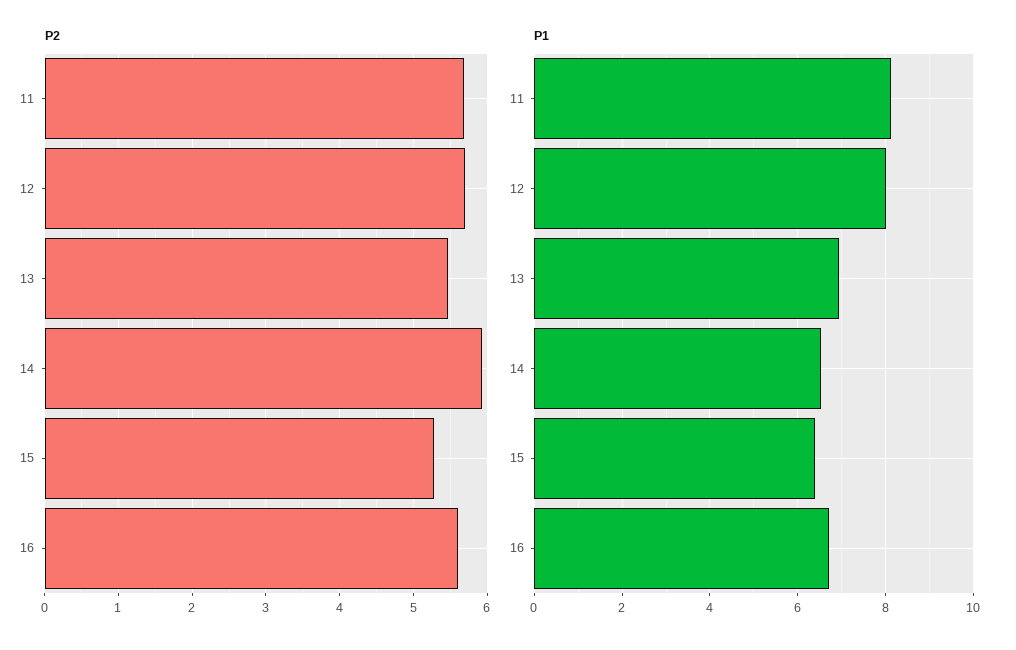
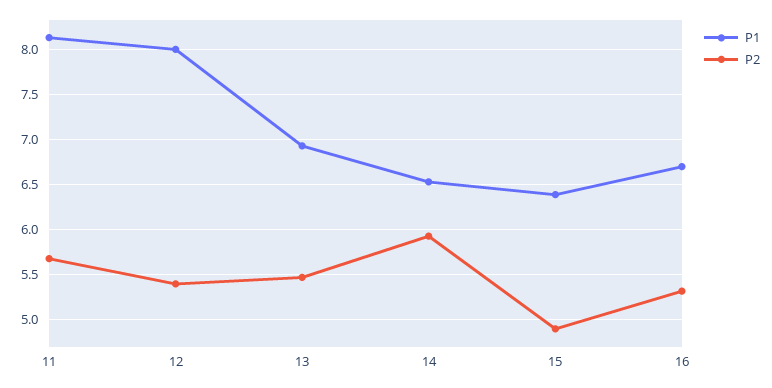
P2, 12: 5.7 -> 5.4
P2, 15: 5.3 -> 4.9
P2, 16: 5.6 -> 5.3

